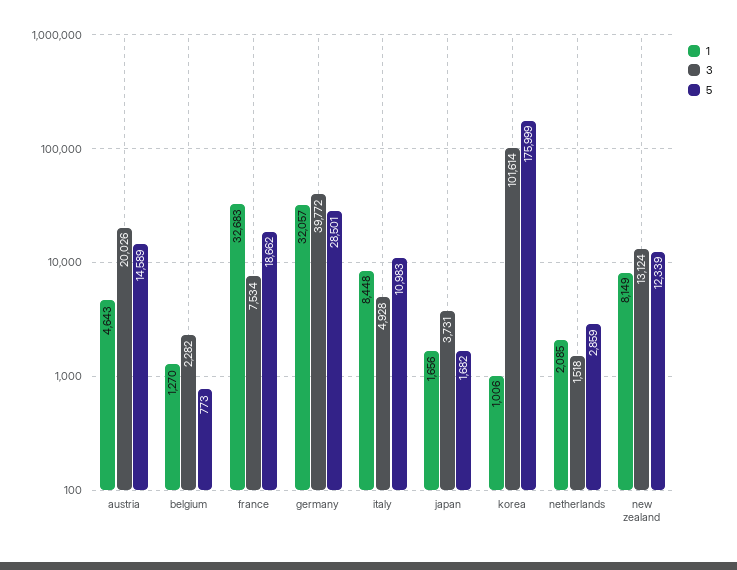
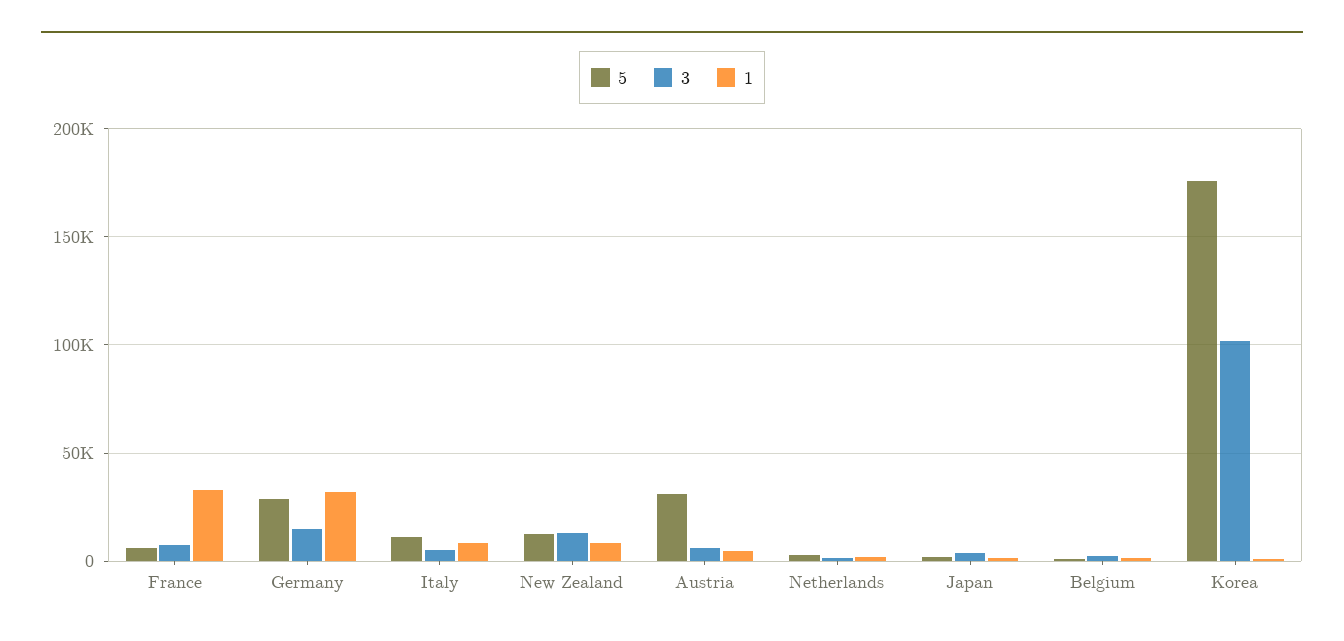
3, austria: 20026 -> 5000
5, austria: 14589 -> 30000
5, france: 18662 -> 5000
3, germany: 39772 -> 15000

